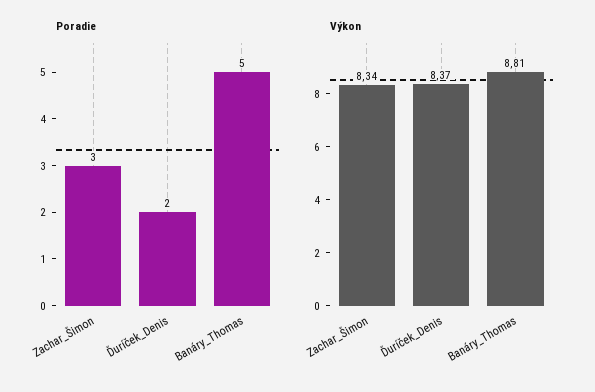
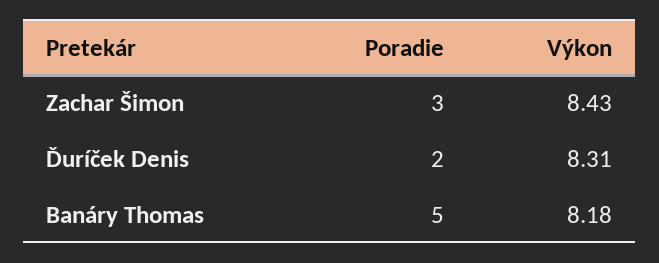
Výkon, Zachar_Šimon: 8.34 -> 8.43
Výkon, Ďuríček_Denis: 8.37 -> 8.31
Výkon, Banáry_Thomas: 8.81 -> 8.18

